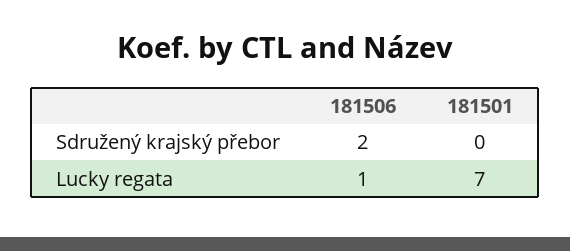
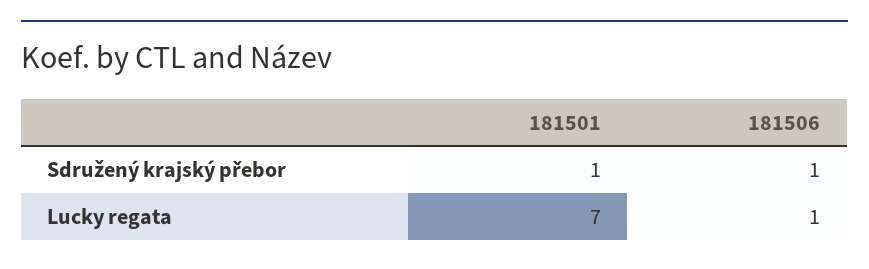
181506, Sdružený krajský přebor: 2 -> 1
181501, Sdružený krajský přebor: 0 -> 1

